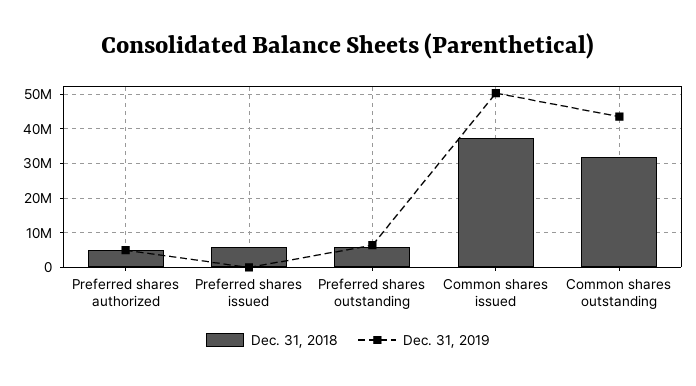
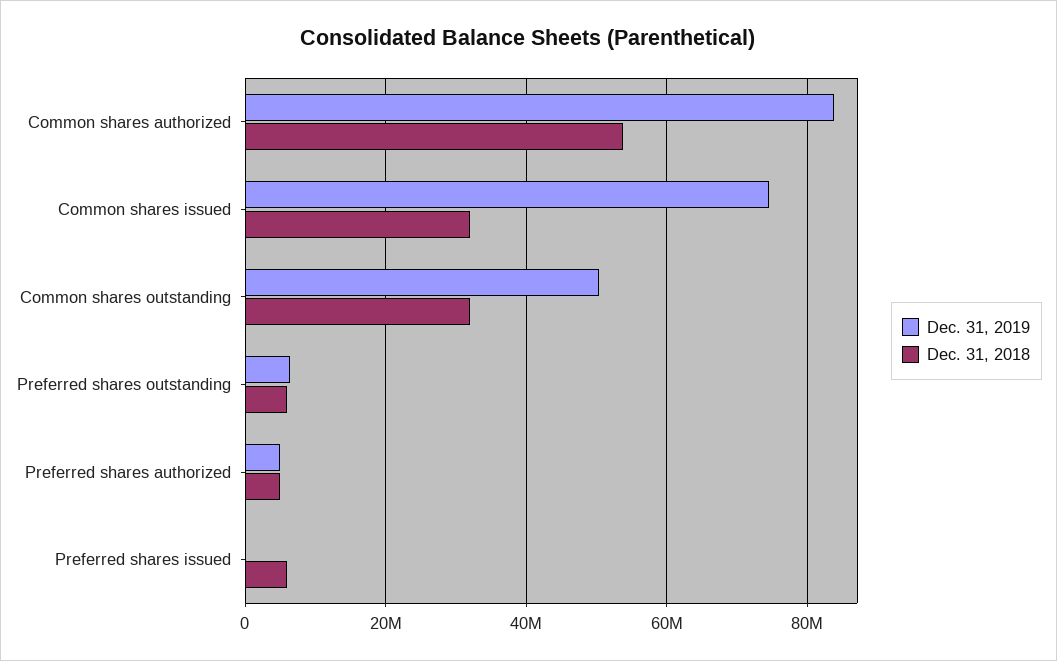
Dec. 31, 2018, Common shares issued: 38000000 -> 32000000
Dec. 31, 2019, Common shares issued: 50000000 -> 74000000
Dec. 31, 2019, Common shares outstanding: 44000000 -> 50000000
Dec. 31, 2019, Common shares authorized: none -> 84000000
Dec. 31, 2018, Common shares authorized: none -> 54000000

